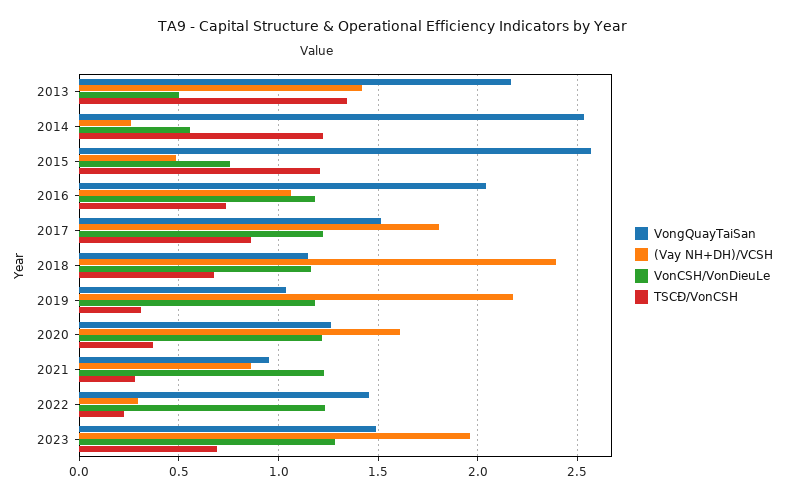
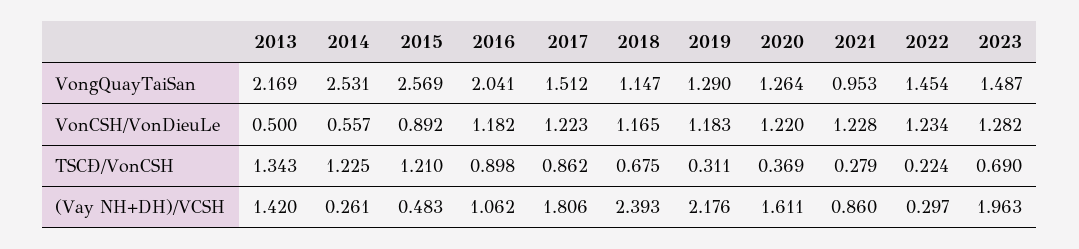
VonCSH/VonDieuLe, 2015: 0.75 -> 0.892
TSCĐ/VonCSH, 2016: 0.75 -> 0.898
VongQuayTaiSan, 2019: 1.05 -> 1.29

